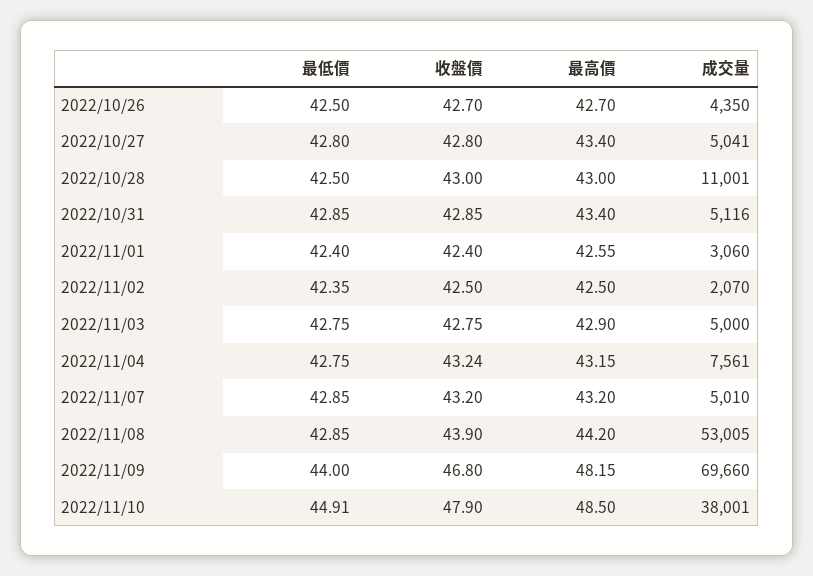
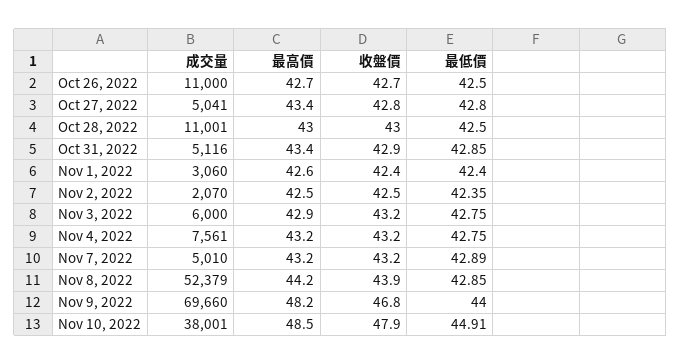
成交量, 2022/10/26: 4350 -> 11000
收盤價, 2022/11/03: 42.75 -> 43.2
成交量, 2022/11/03: 5000 -> 6000
最低價, 2022/11/07: 42.85 -> 42.89
成交量, 2022/11/08: 53005 -> 52379

